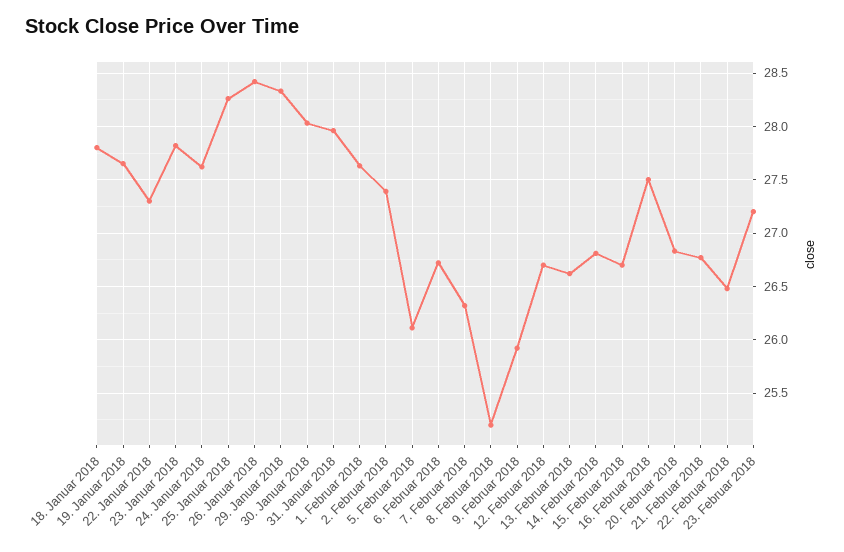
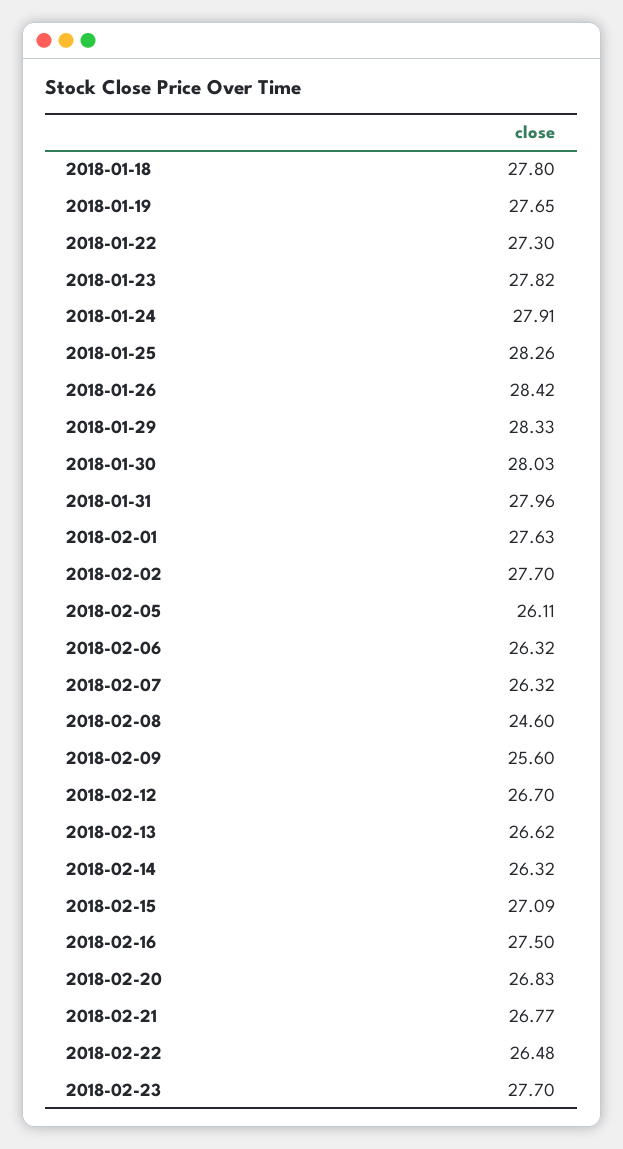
24. Januar 2018: 27.6 -> 27.91
2. Februar 2018: 27.4 -> 27.7
6. Februar 2018: 26.7 -> 26.32
8. Februar 2018: 25.2 -> 24.6
9. Februar 2018: 25.9 -> 25.6
14. Februar 2018: 26.8 -> 26.32
15. Februar 2018: 26.7 -> 27.09
23. Februar 2018: 27.2 -> 27.7

